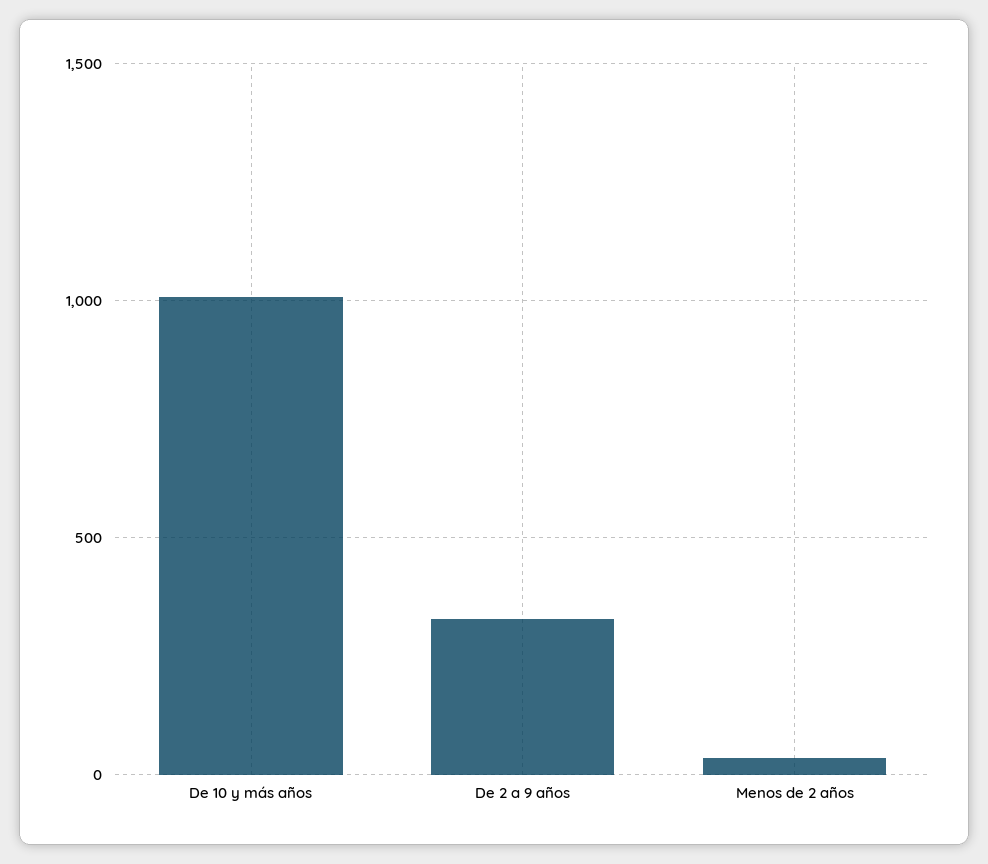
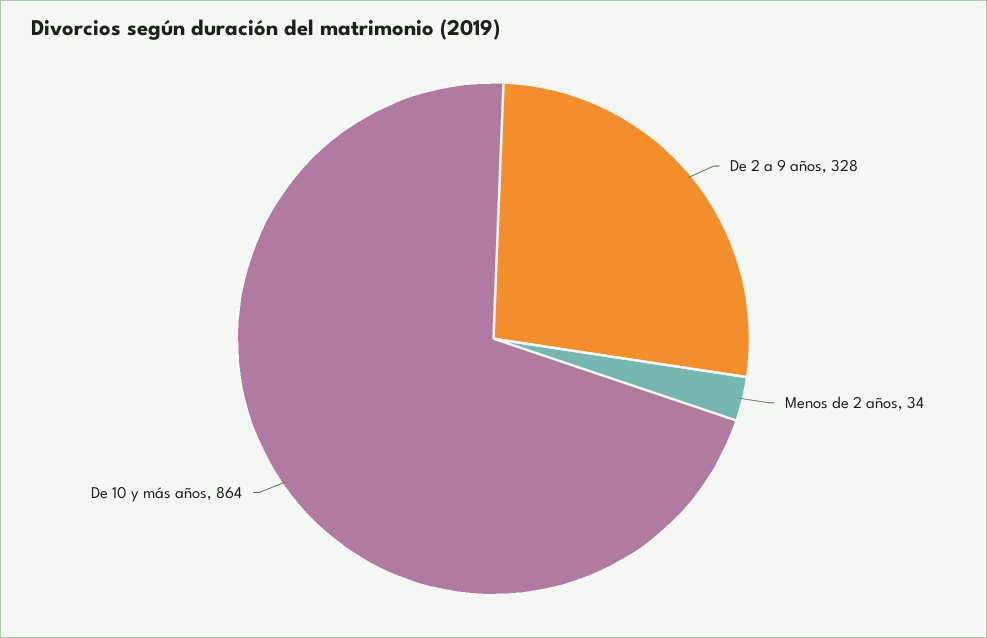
De 10 y más años: 1000 -> 864

